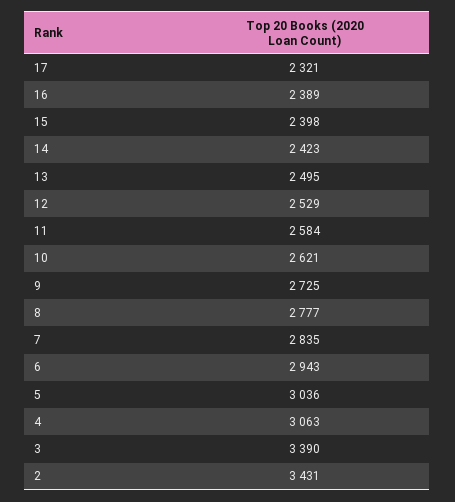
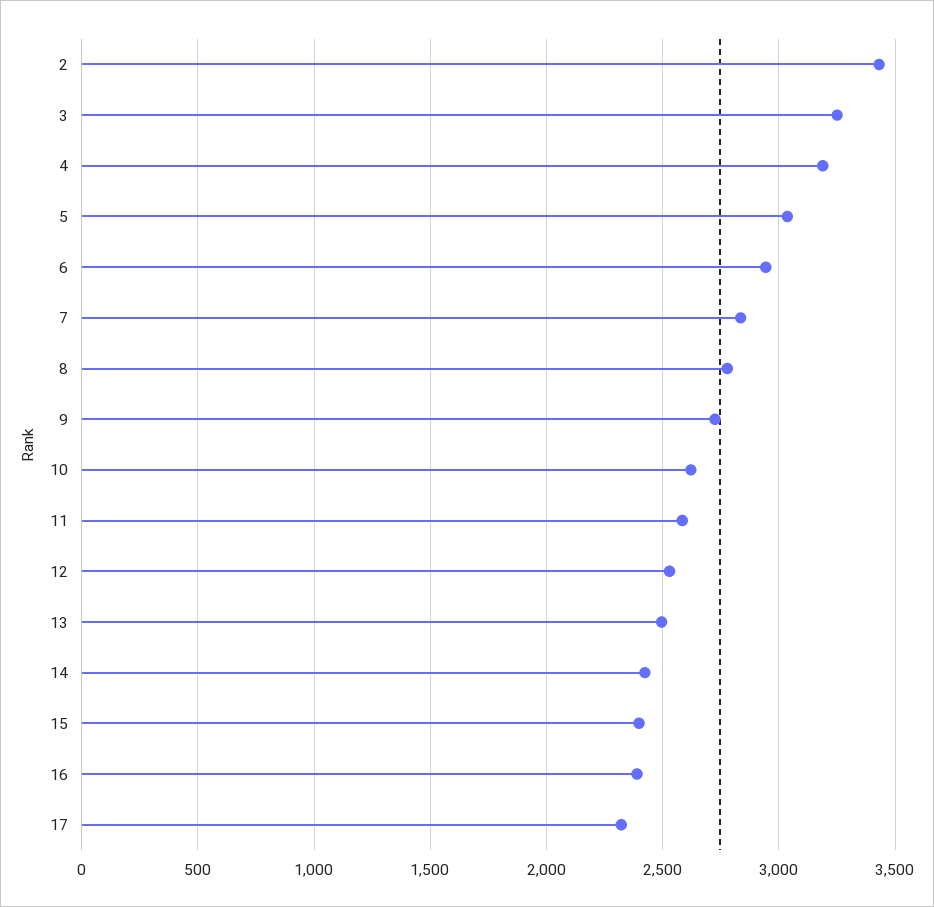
4: 3063 -> 3200
3: 3390 -> 3250

